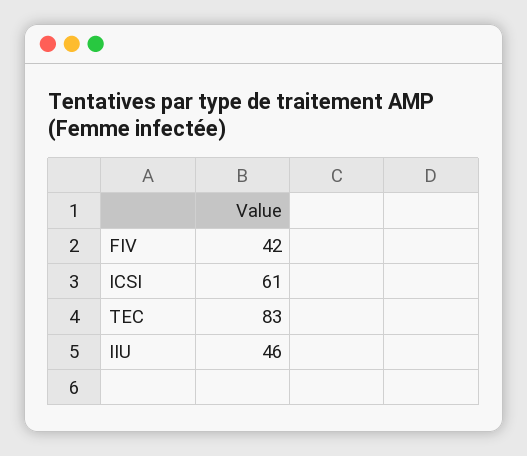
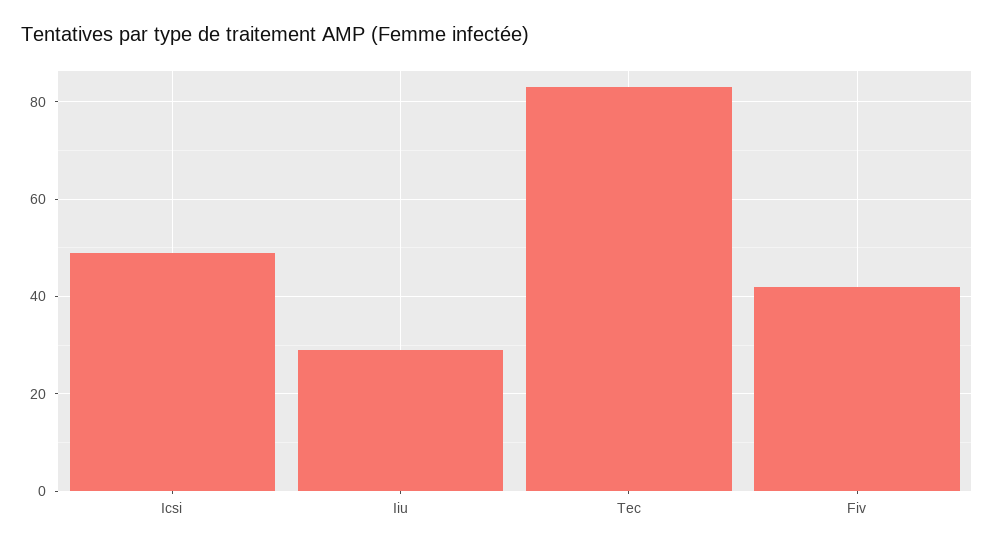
ICSI: 61 -> 50
IIU: 46 -> 30

